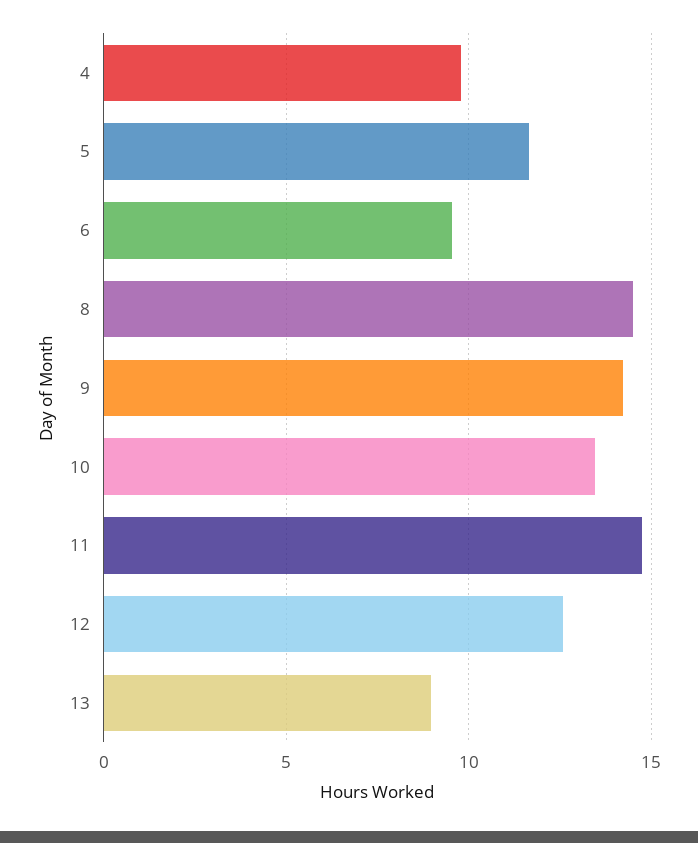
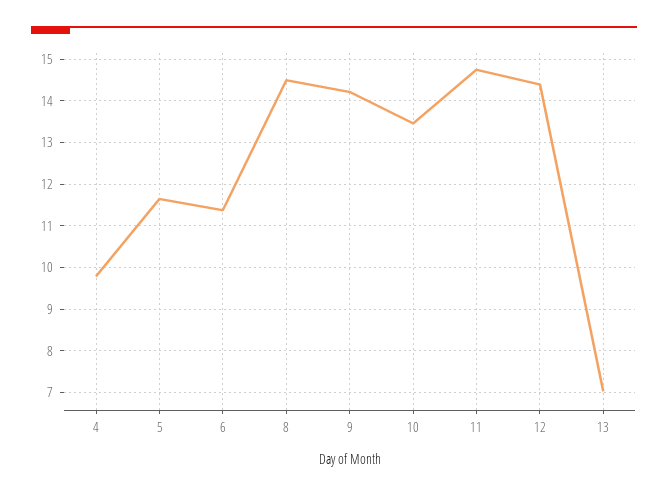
6: 9.5 -> 11.4
12: 12.5 -> 14.4
13: 9 -> 7

